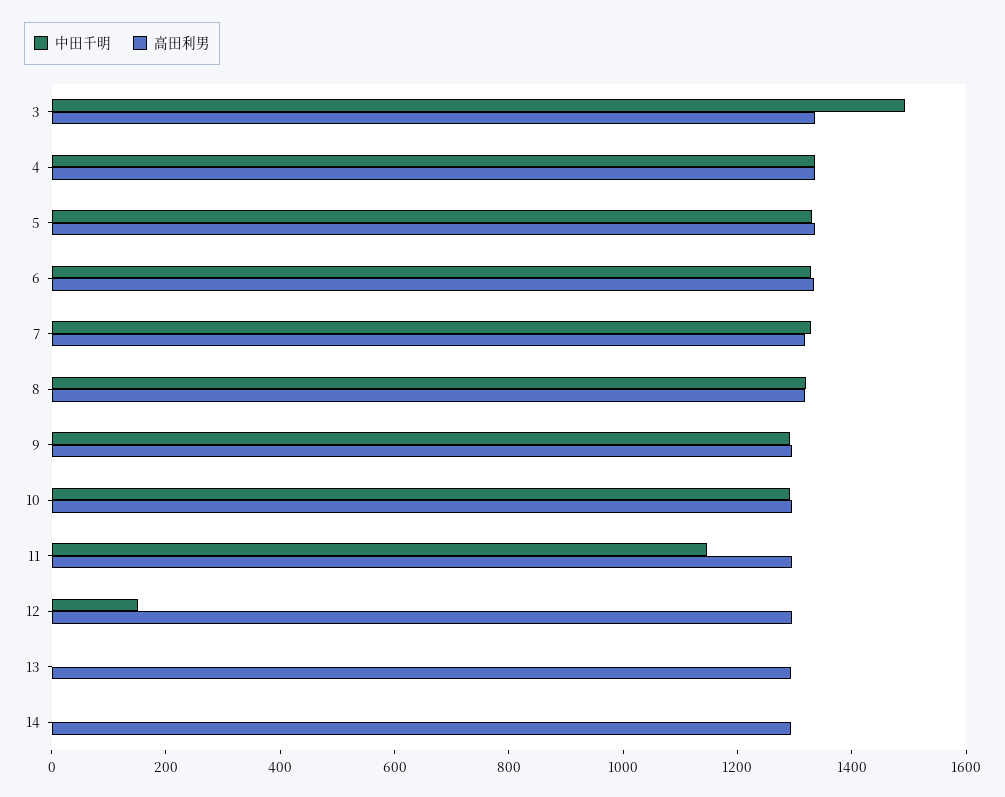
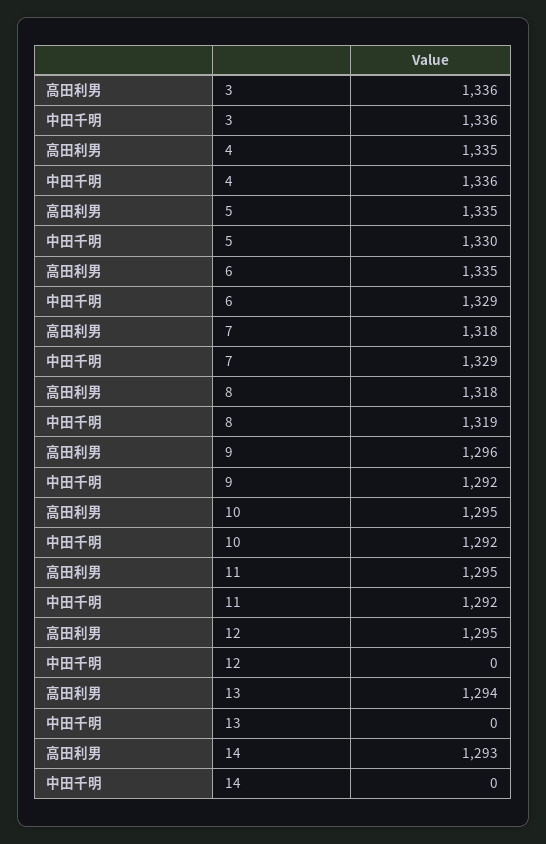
中田千明, 3: 1500 -> 1336
中田千明, 11: 1150 -> 1292
中田千明, 12: 150 -> 0

